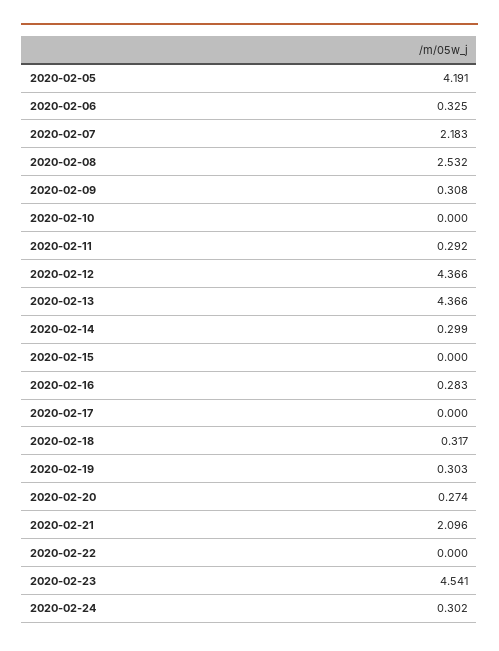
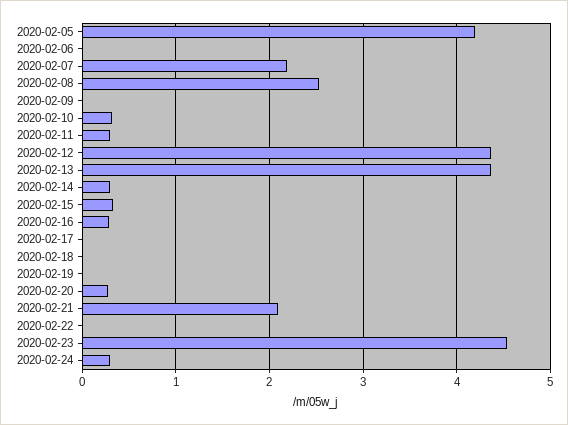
2020-02-06: 0.325 -> 0
2020-02-09: 0.308 -> 0
2020-02-10: 0 -> 0.3
2020-02-15: 0 -> 0.3
2020-02-18: 0.317 -> 0
2020-02-19: 0.303 -> 0

